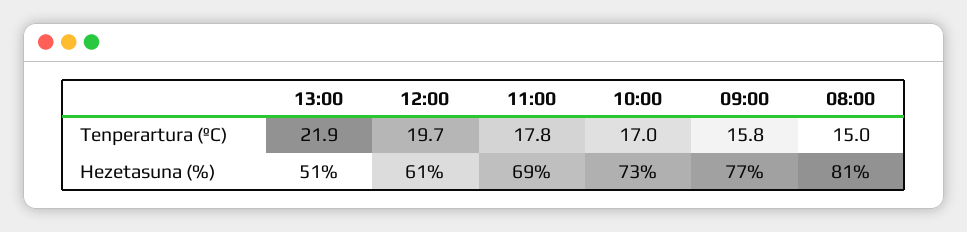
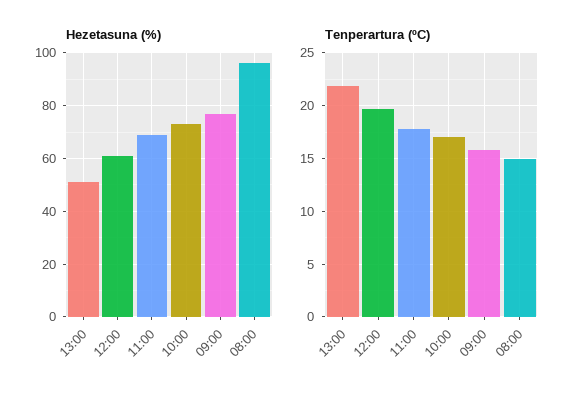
Hezetasuna (%), 08:00: 81 -> 95

